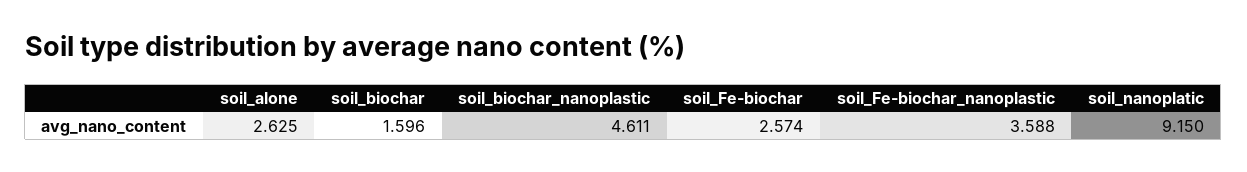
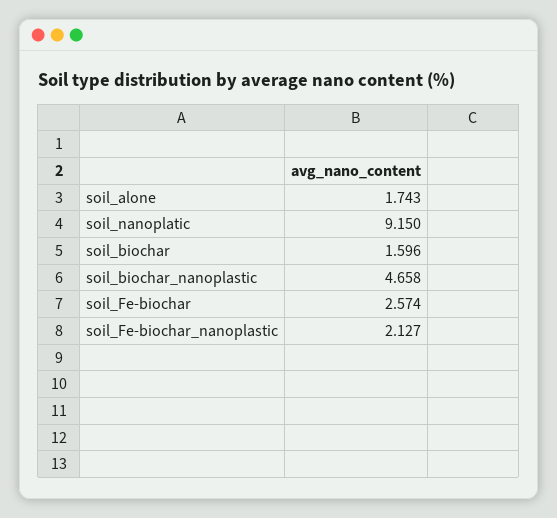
soil_alone: 2.625 -> 1.743
soil_biochar_nanoplastic: 4.611 -> 4.658
soil_Fe-biochar_nanoplastic: 3.588 -> 2.127

